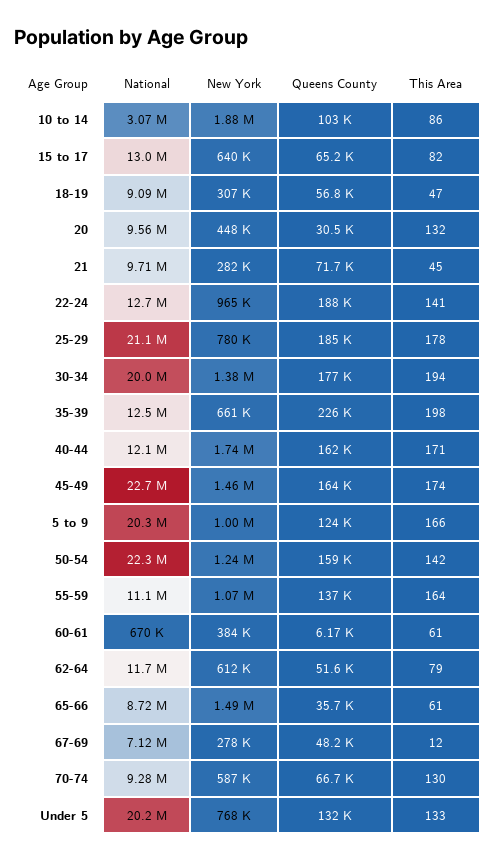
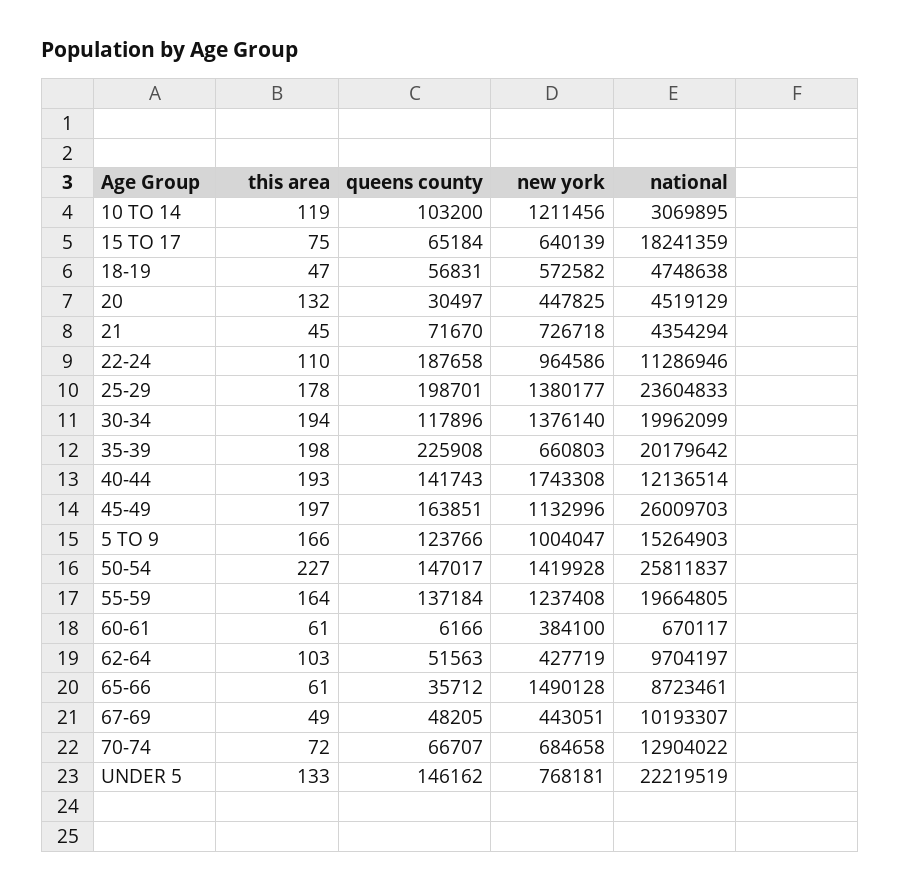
New York, 10 to 14: 1880000 -> 1211456
This Area, 10 to 14: 86 -> 119
National, 15 to 17: 13000000 -> 18241359
This Area, 15 to 17: 82 -> 75
National, 18-19: 9090000 -> 4748638
New York, 18-19: 307000 -> 572582
National, 20: 9560000 -> 4519129
National, 21: 9710000 -> 4354294
New York, 21: 282000 -> 726718
National, 22-24: 12700000 -> 11286946
This Area, 22-24: 141 -> 110
National, 25-29: 21100000 -> 23604833
New York, 25-29: 780000 -> 1380177
Queens County, 25-29: 185000 -> 198701
Queens County, 30-34: 177000 -> 117896
National, 35-39: 12500000 -> 20179642
Queens County, 40-44: 162000 -> 141743
This Area, 40-44: 171 -> 193
National, 45-49: 22700000 -> 26009703
New York, 45-49: 1460000 -> 1132996
This Area, 45-49: 174 -> 197
National, 5 to 9: 20300000 -> 15264903
National, 50-54: 22300000 -> 25811837
New York, 50-54: 1240000 -> 1419928
Queens County, 50-54: 159000 -> 147017
This Area, 50-54: 142 -> 227
National, 55-59: 11100000 -> 19664805
New York, 55-59: 1070000 -> 1237408
National, 62-64: 11700000 -> 9704197
New York, 62-64: 612000 -> 427719
This Area, 62-64: 79 -> 103
National, 67-69: 7120000 -> 10193307
New York, 67-69: 278000 -> 443051
This Area, 67-69: 12 -> 49
National, 70-74: 9280000 -> 12904022
New York, 70-74: 587000 -> 684658
This Area, 70-74: 130 -> 72
National, Under 5: 20200000 -> 22219519
Queens County, Under 5: 132000 -> 146162

